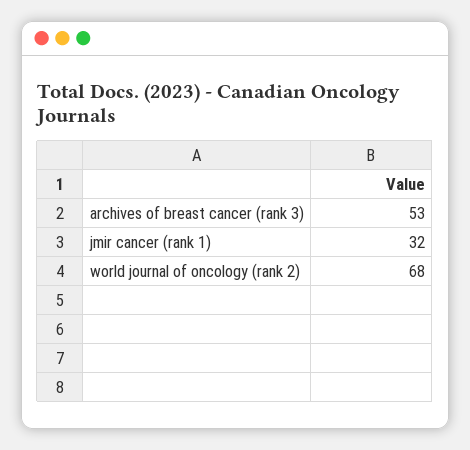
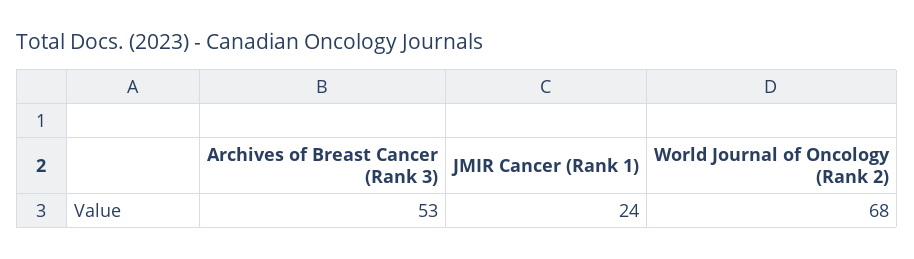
jmir cancer (rank 1): 32 -> 24

